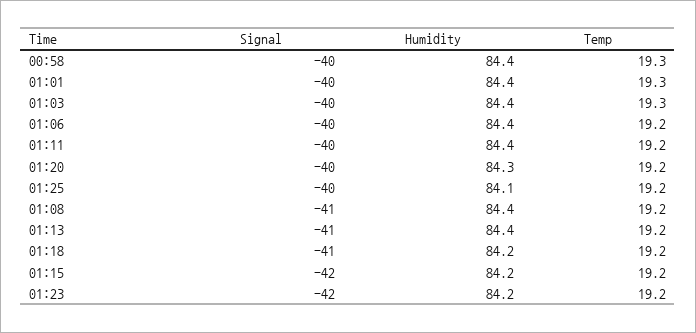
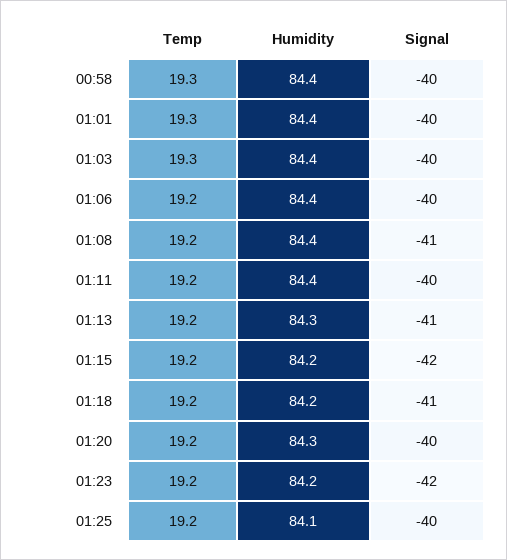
Humidity, 01:13: 84.4 -> 84.3

